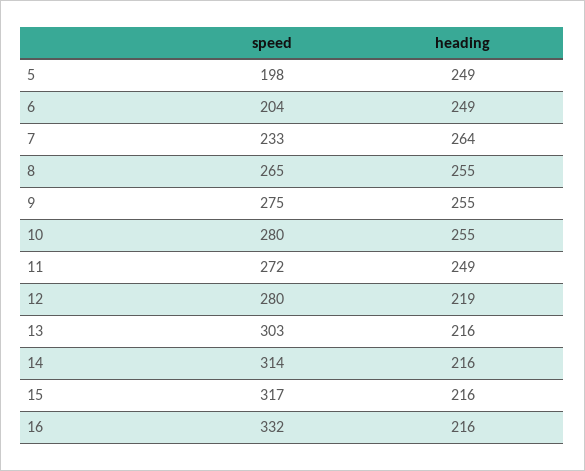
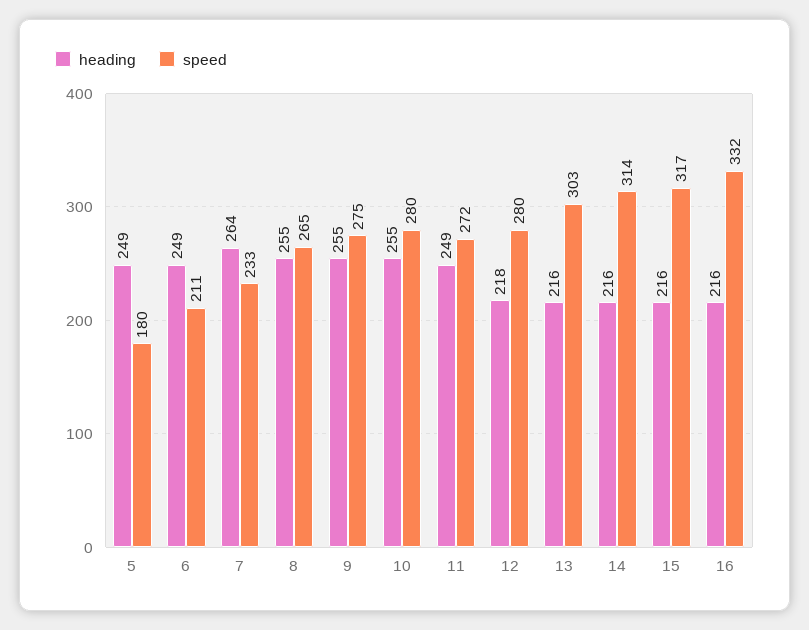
speed, 5: 198 -> 180
speed, 6: 204 -> 211
heading, 12: 219 -> 218

